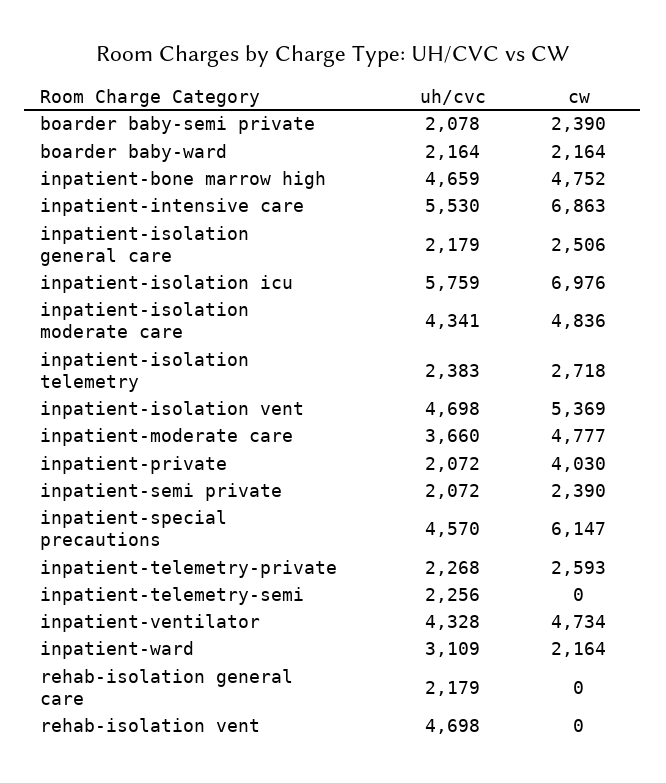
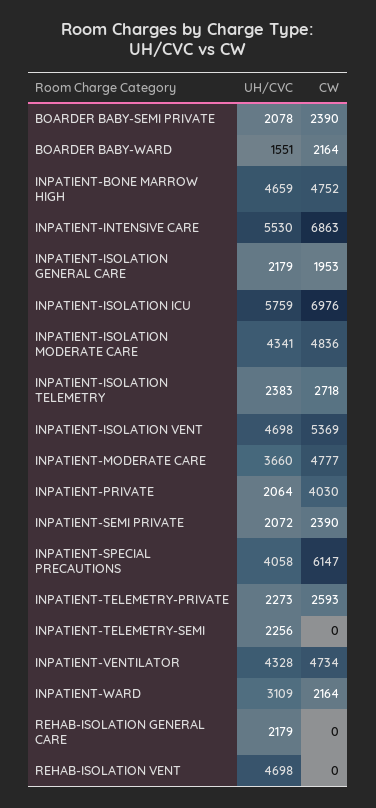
uh/cvc, boarder baby-ward: 2164 -> 1551
cw, inpatient-isolation general care: 2506 -> 1953
uh/cvc, inpatient-private: 2072 -> 2064
uh/cvc, inpatient-special precautions: 4570 -> 4058
uh/cvc, inpatient-telemetry-private: 2268 -> 2273

